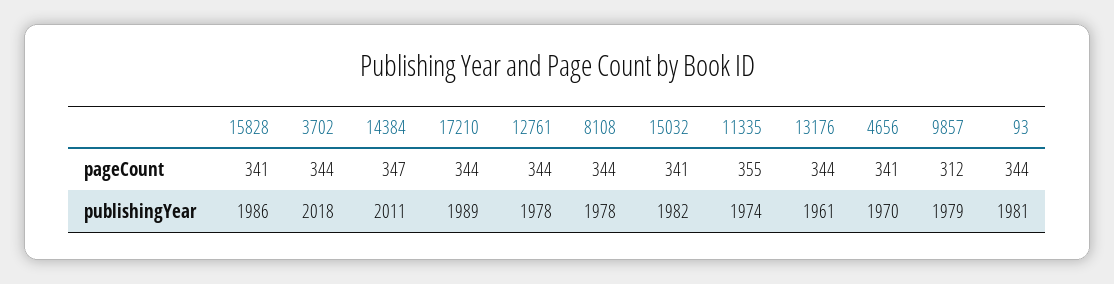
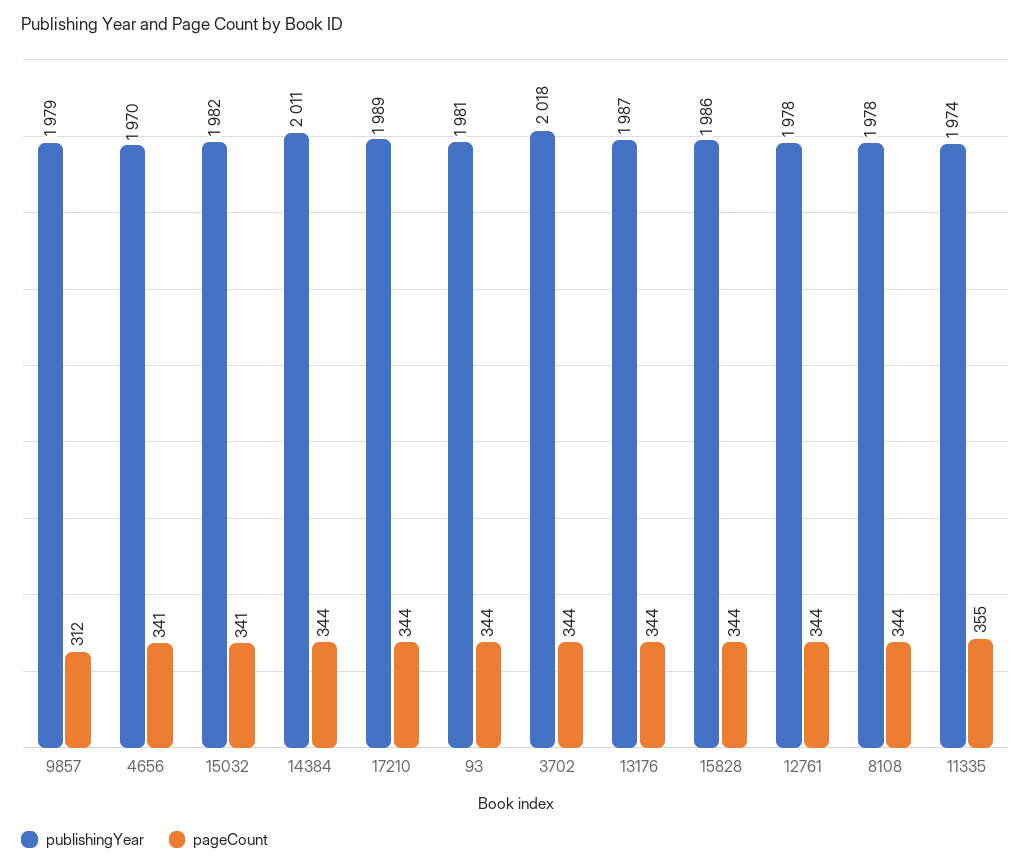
pageCount, 15828: 341 -> 344
pageCount, 14384: 347 -> 344
publishingYear, 13176: 1961 -> 1987

